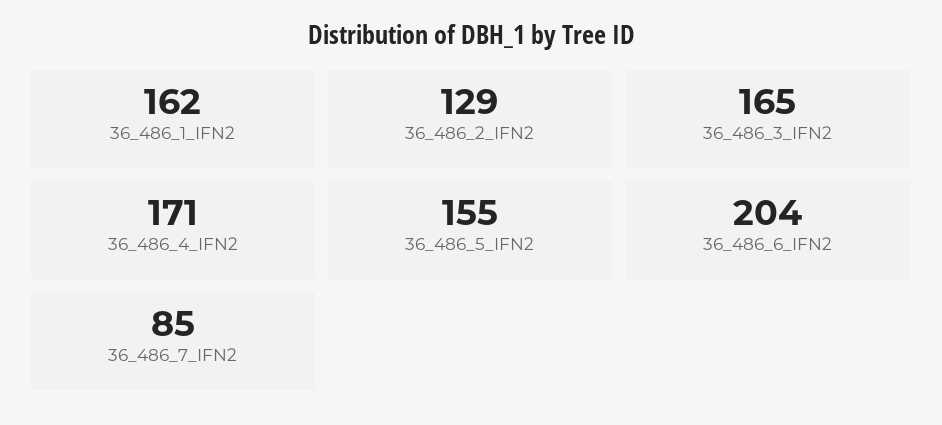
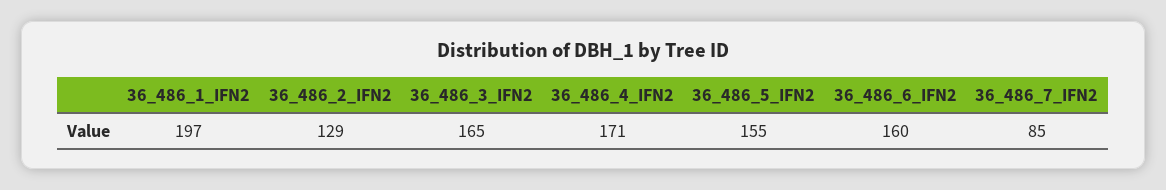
36_486_1_IFN2: 162 -> 197
36_486_6_IFN2: 204 -> 160

